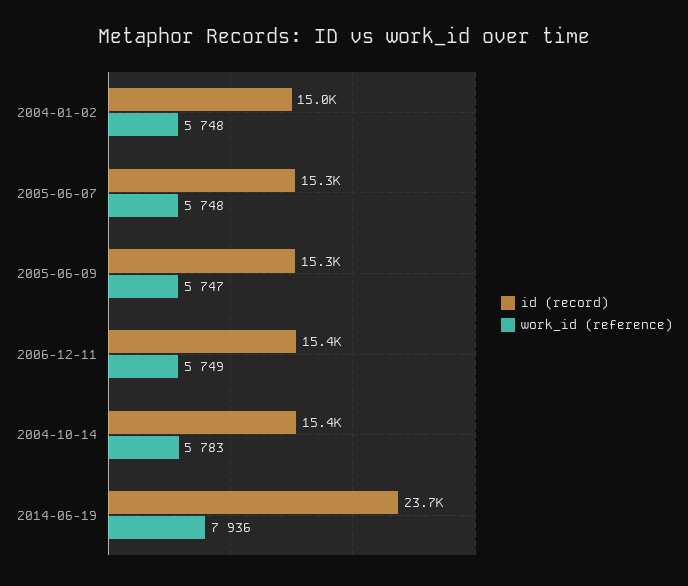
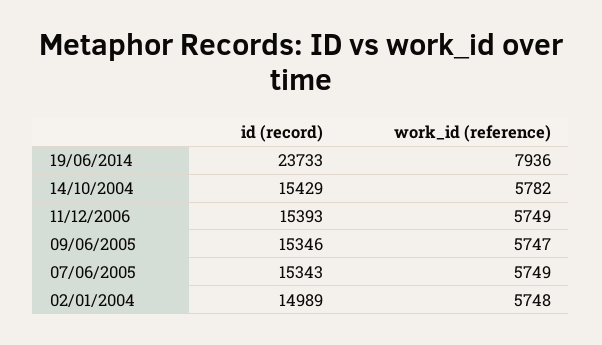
work_id (reference), 2005-06-07: 5748 -> 5749
work_id (reference), 2004-10-14: 5783 -> 5782

